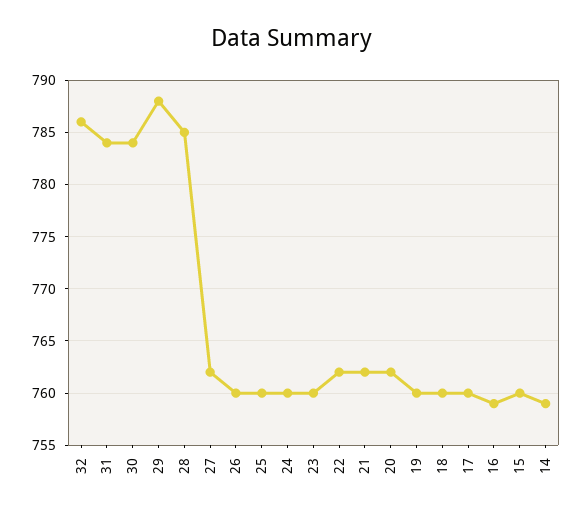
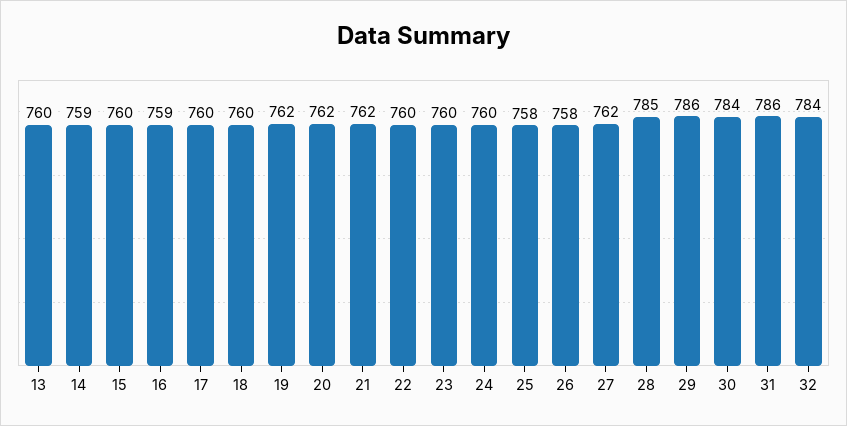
32: 786 -> 784
31: 784 -> 786
29: 788 -> 786
26: 760 -> 758
25: 760 -> 758
22: 762 -> 760
19: 760 -> 762
13: none -> 760

